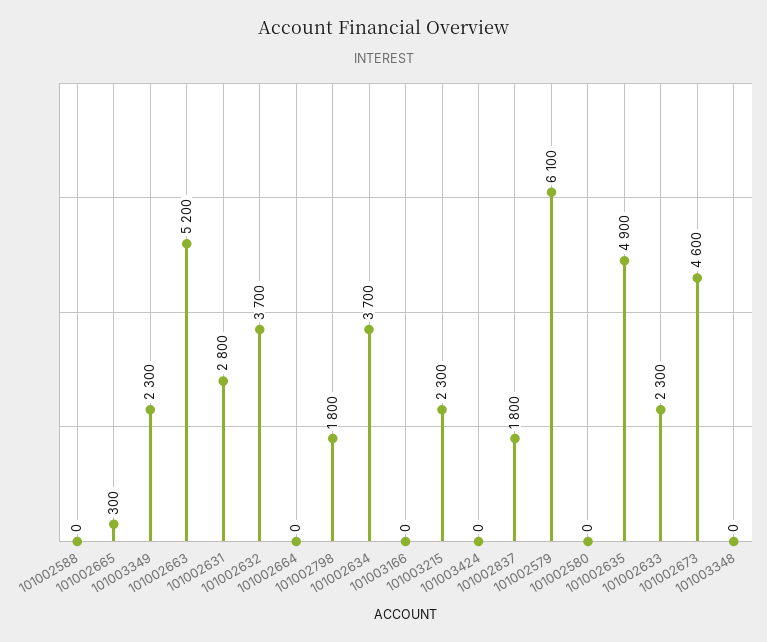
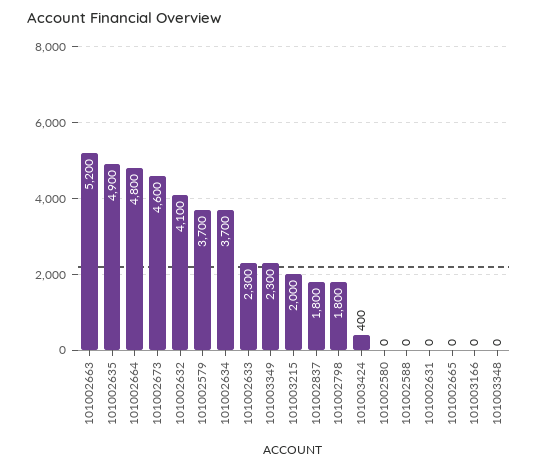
101002665: 300 -> 0
101002631: 2800 -> 0
101002632: 3700 -> 4100
101002664: 0 -> 4800
101003215: 2300 -> 2000
101003424: 0 -> 400
101002579: 6100 -> 3700

